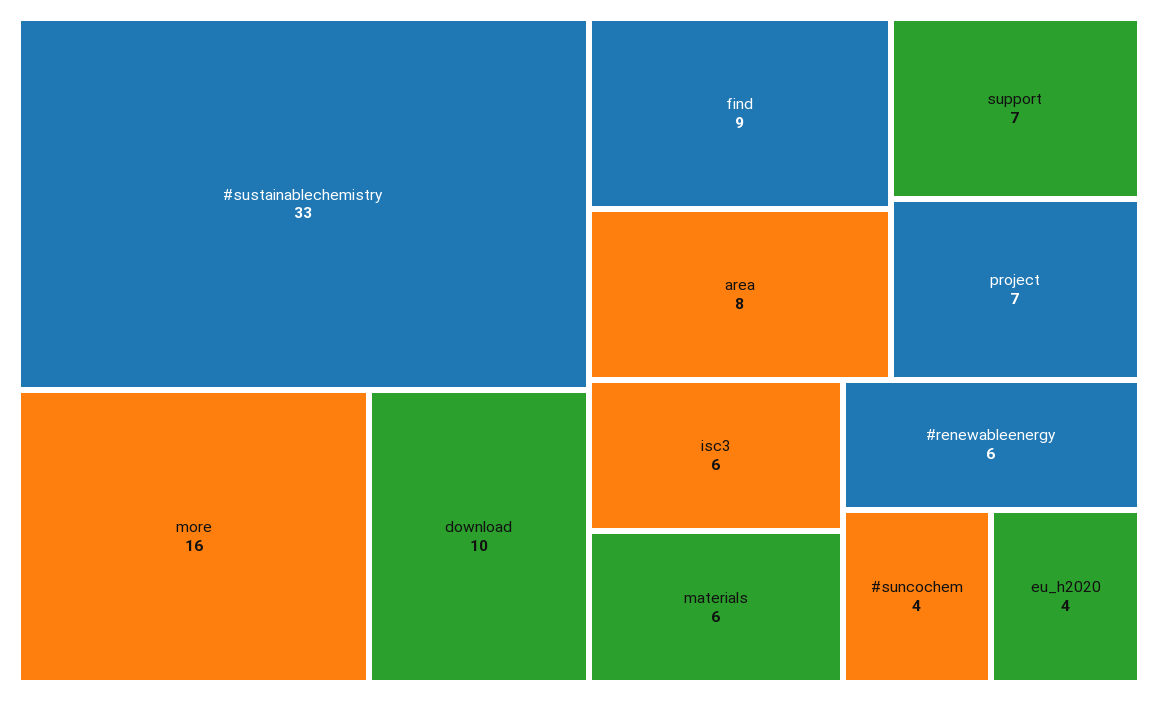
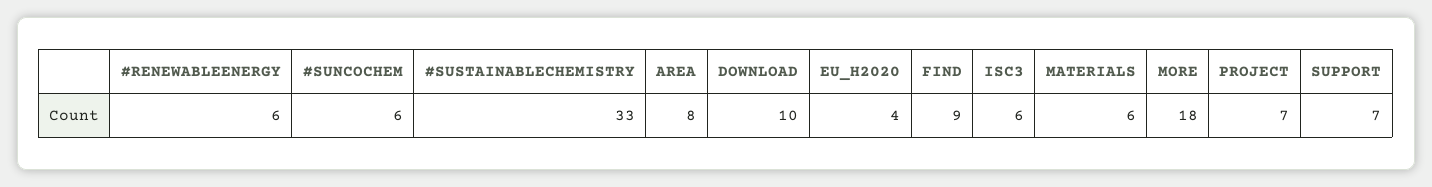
more: 16 -> 18
#suncochem: 4 -> 6

